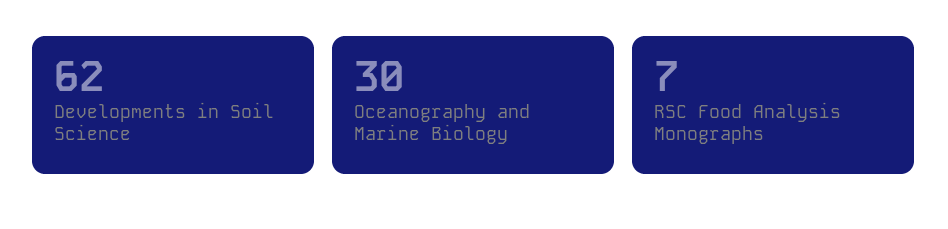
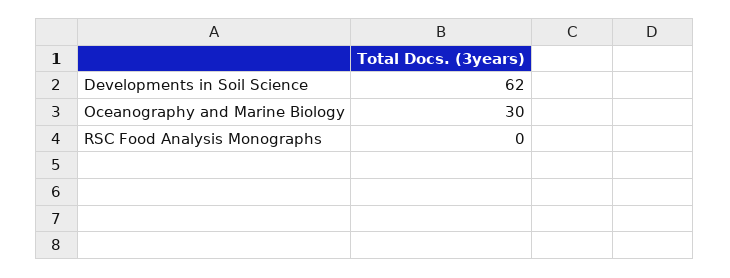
RSC Food Analysis Monographs: 7 -> 0

